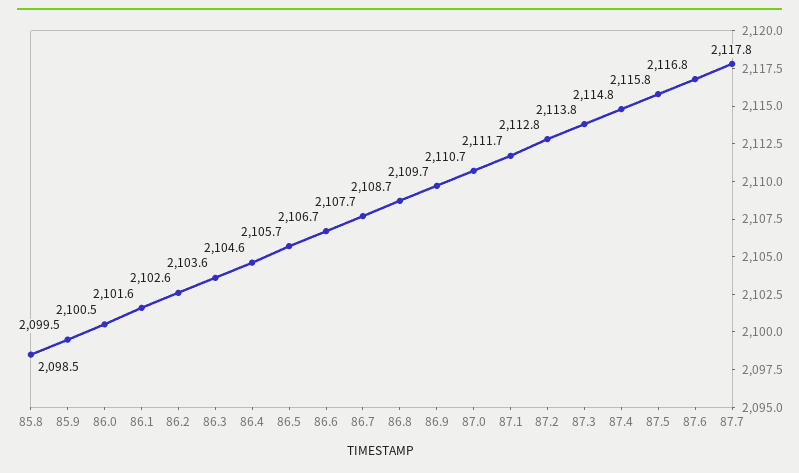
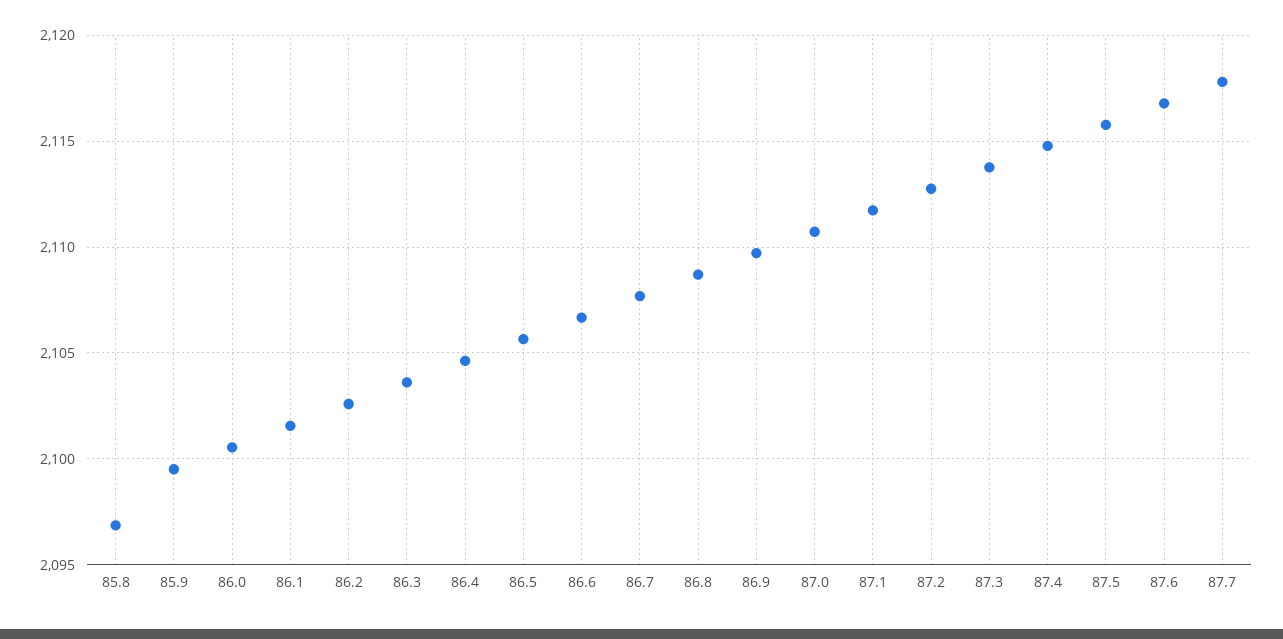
85.8: 2098.5 -> 2097

